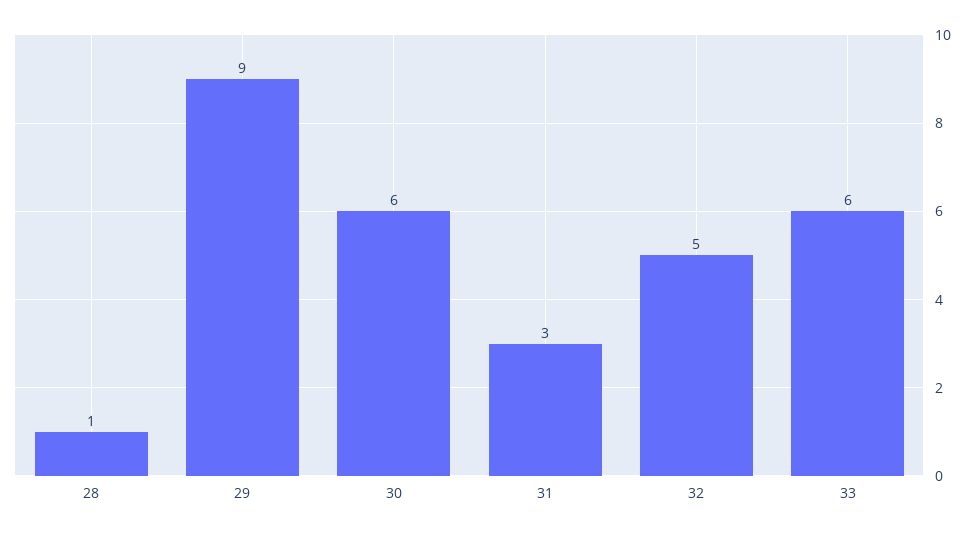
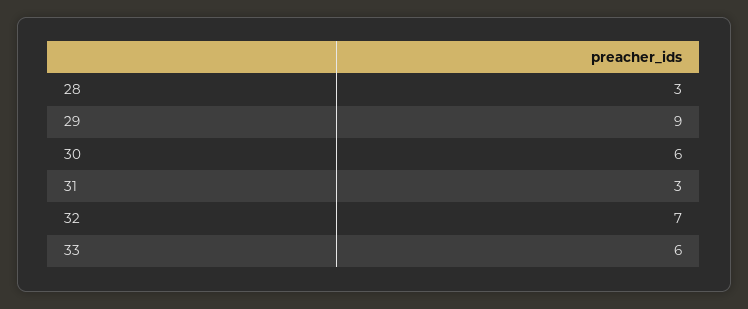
28: 1 -> 3
32: 5 -> 7

